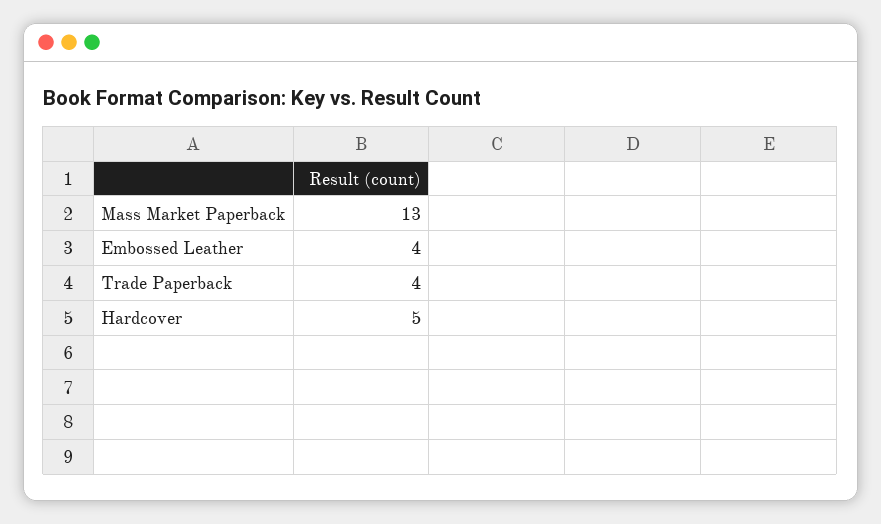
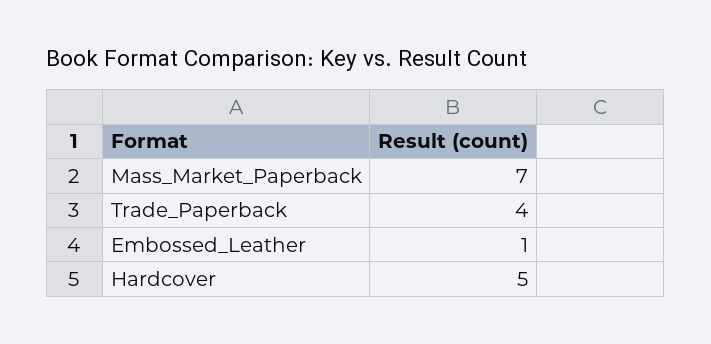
Mass Market Paperback: 13 -> 7
Embossed Leather: 4 -> 1

